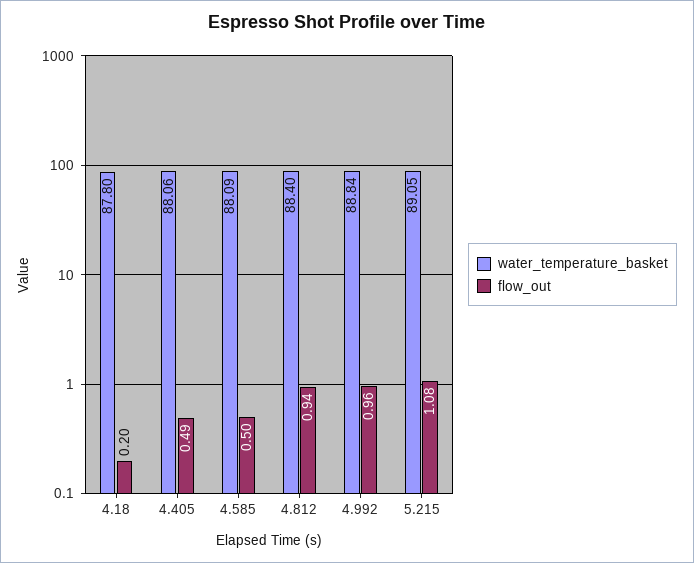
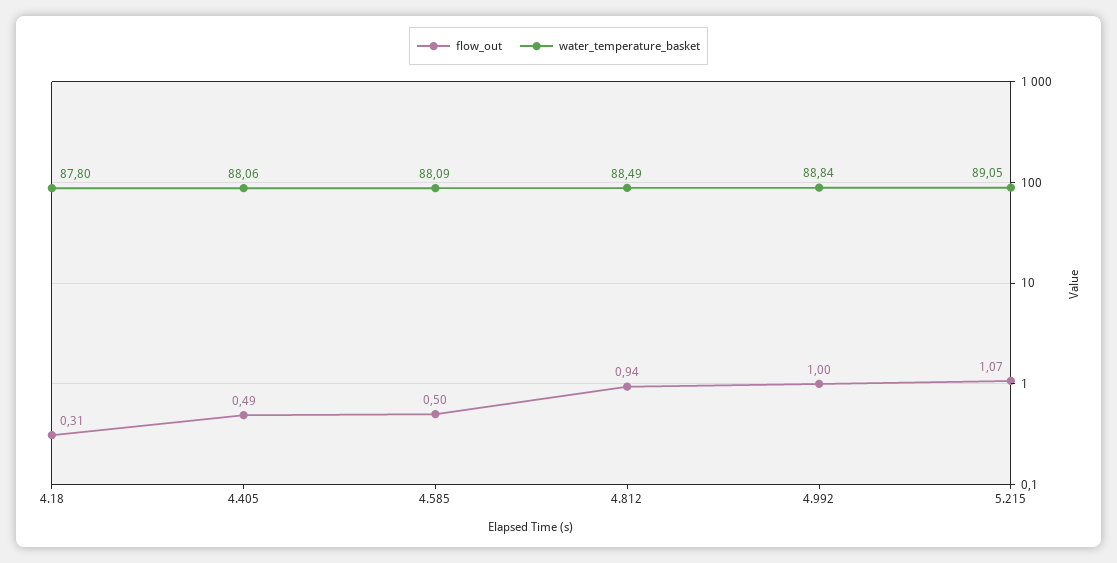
flow_out, 4.18: 0.2 -> 0.31
water_temperature_basket, 4.812: 88.4 -> 88.49
flow_out, 4.992: 0.96 -> 1
flow_out, 5.215: 1.08 -> 1.07

